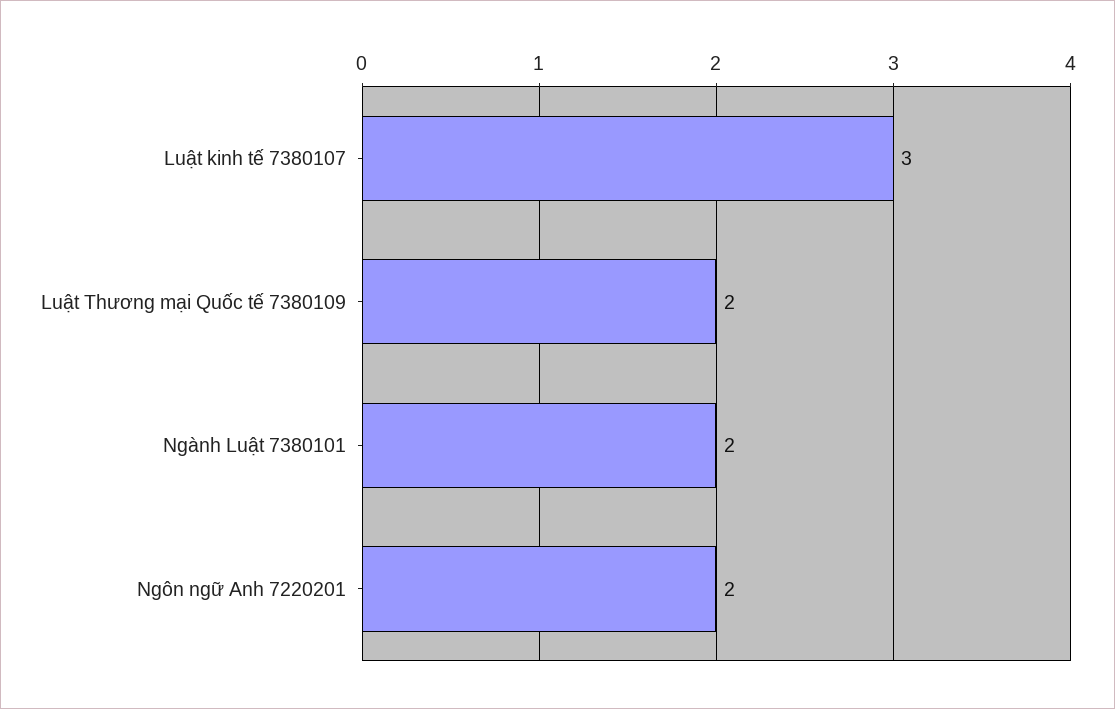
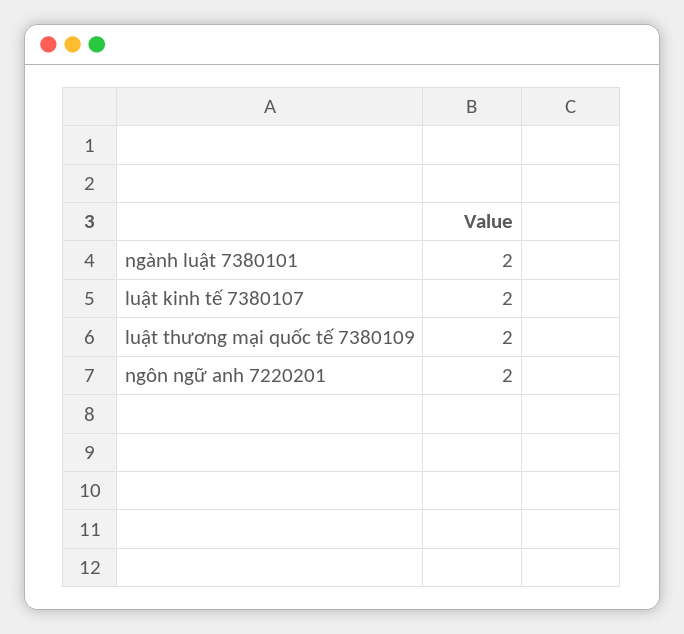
Luật kinh tế 7380107: 3 -> 2

